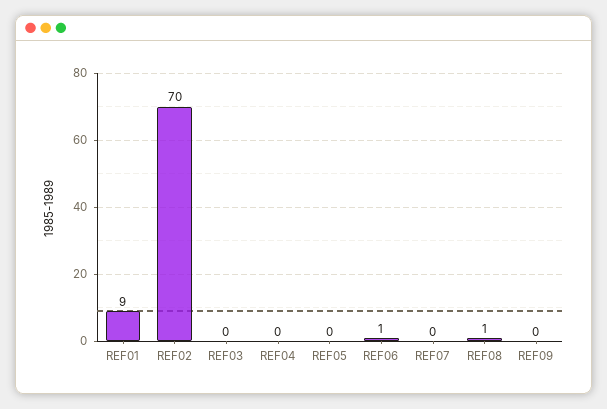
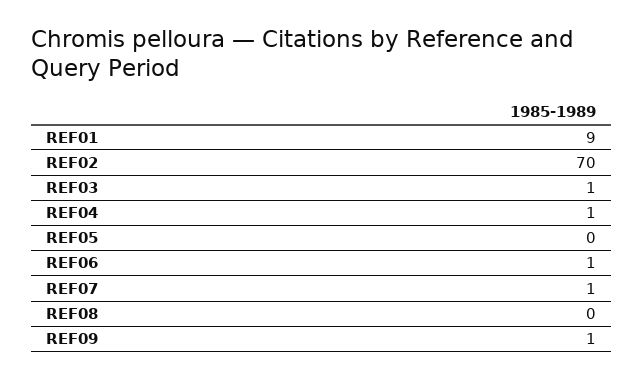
REF03: 0 -> 1
REF04: 0 -> 1
REF07: 0 -> 1
REF08: 1 -> 0
REF09: 0 -> 1

